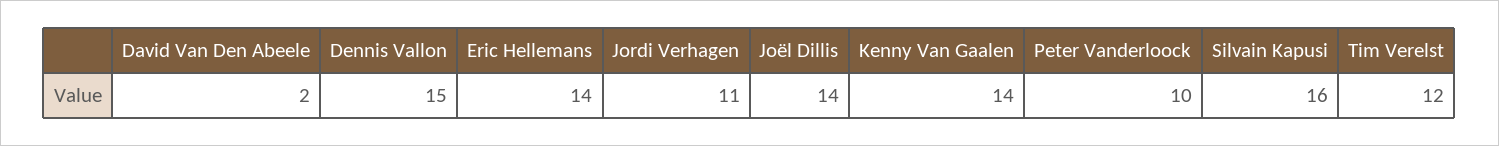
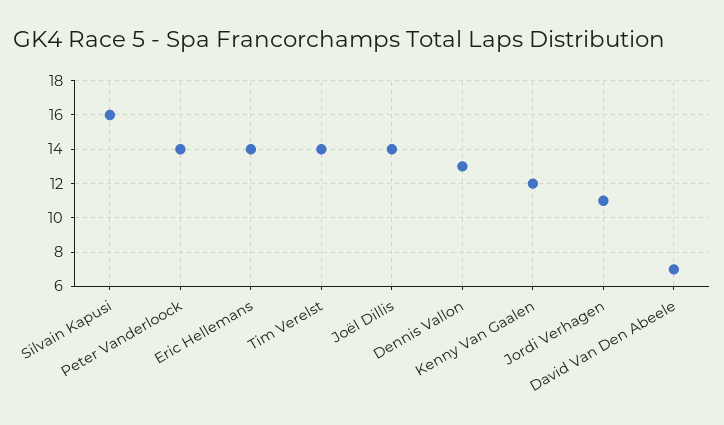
David Van Den Abeele: 2 -> 7
Dennis Vallon: 15 -> 13
Kenny Van Gaalen: 14 -> 12
Peter Vanderloock: 10 -> 14
Tim Verelst: 12 -> 14

